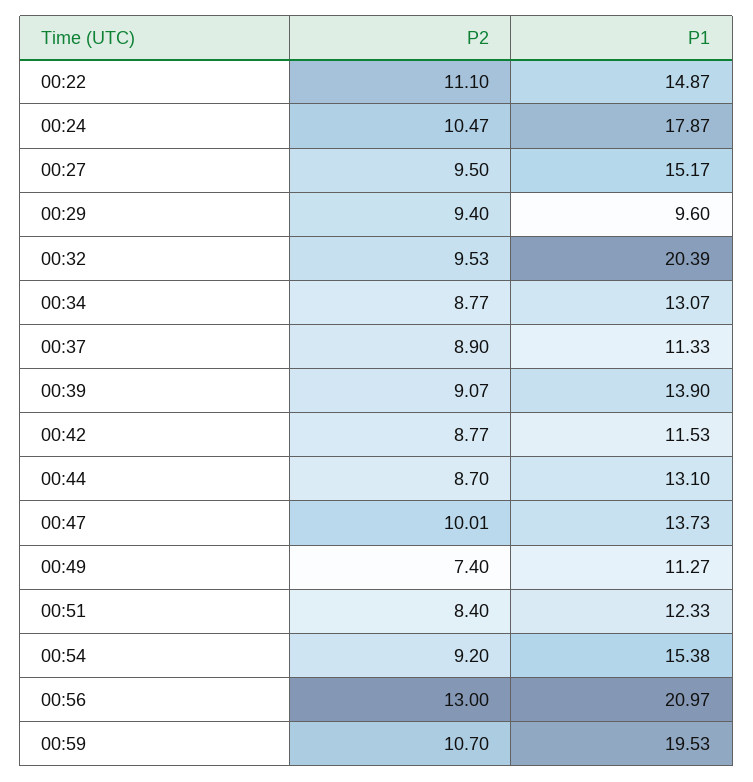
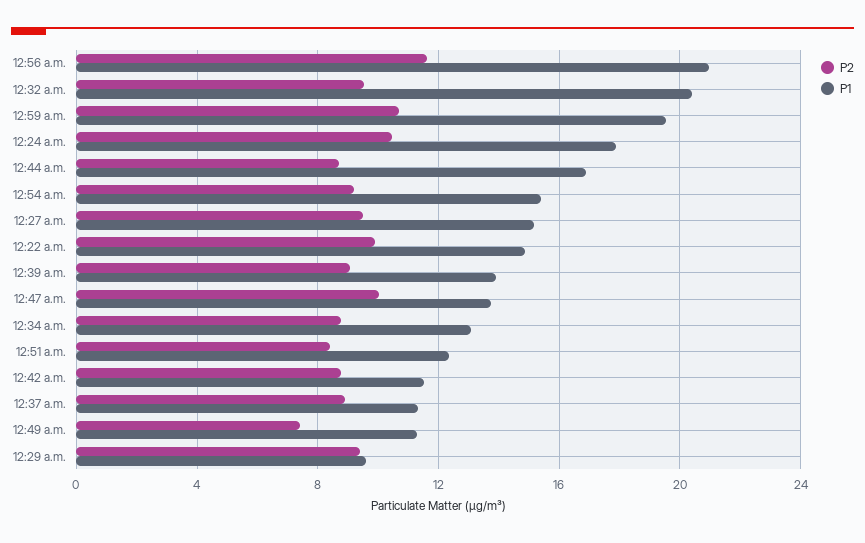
P2, 00:22: 11.1 -> 10
P1, 00:44: 13.1 -> 17
P2, 00:56: 13 -> 11.5

